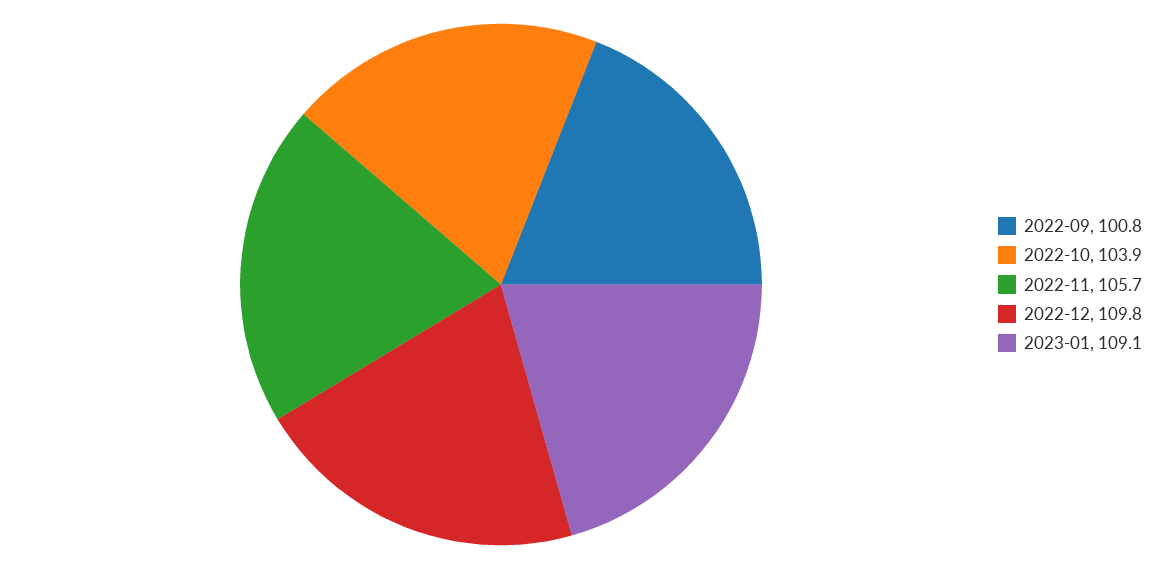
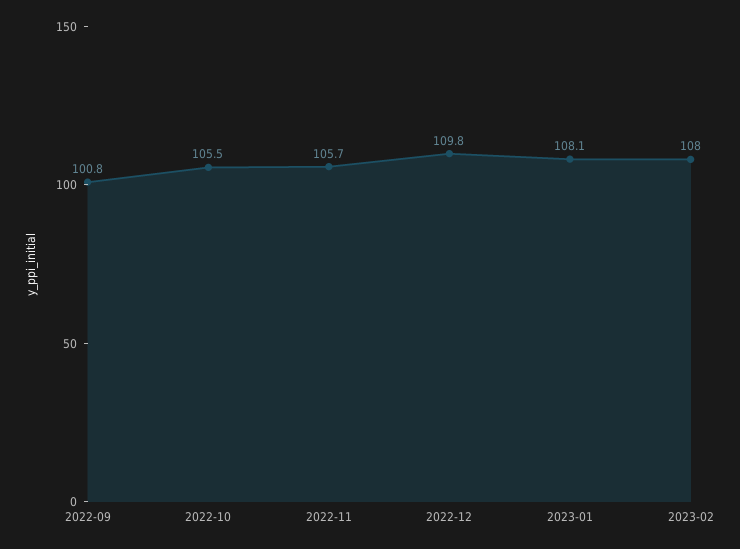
2022-10: 103.9 -> 105.5
2023-01: 109.1 -> 108.1
2023-02: none -> 108

